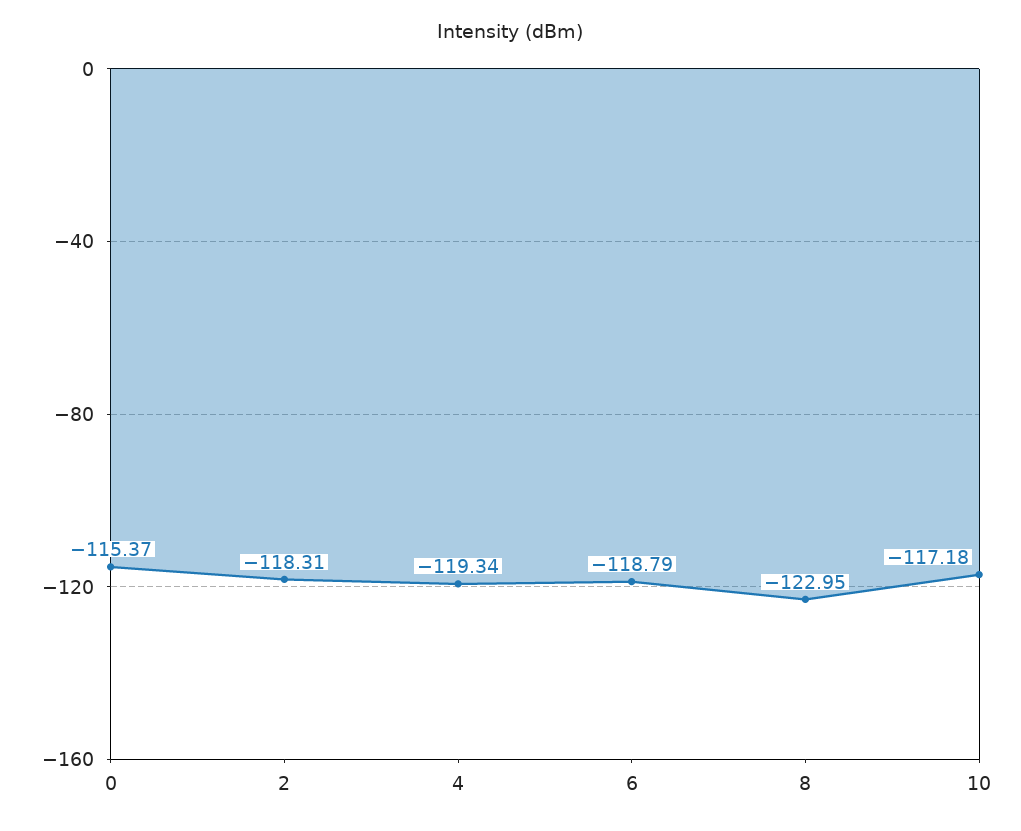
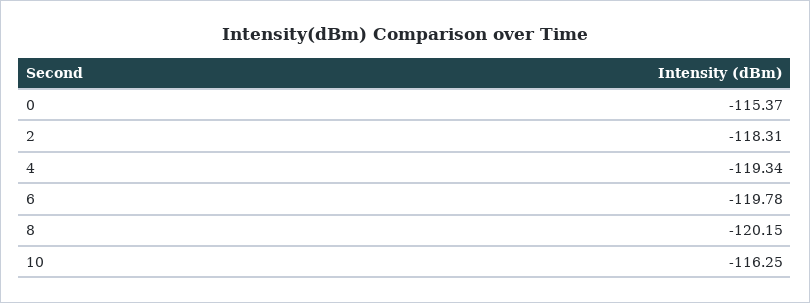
6: -118.79 -> -119.78
8: -122.95 -> -120.15
10: -117.18 -> -116.25

